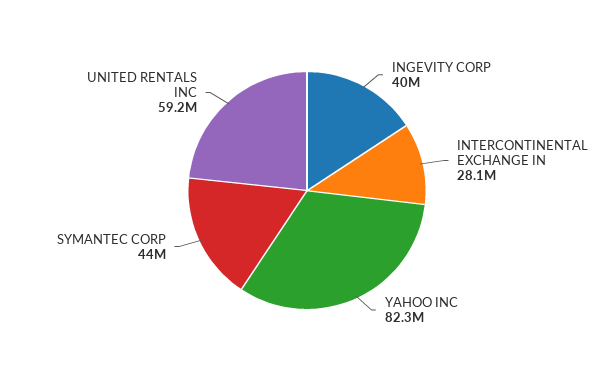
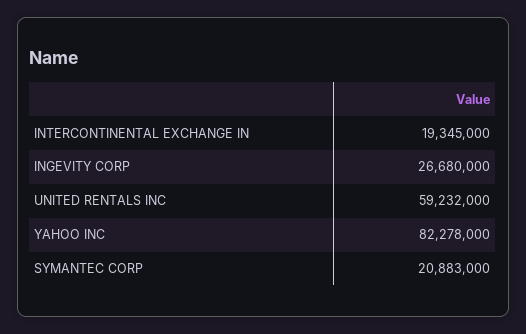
INGEVITY CORP: 40000000 -> 26680000
INTERCONTINENTAL EXCHANGE IN: 28100000 -> 19345000
SYMANTEC CORP: 44000000 -> 20883000

